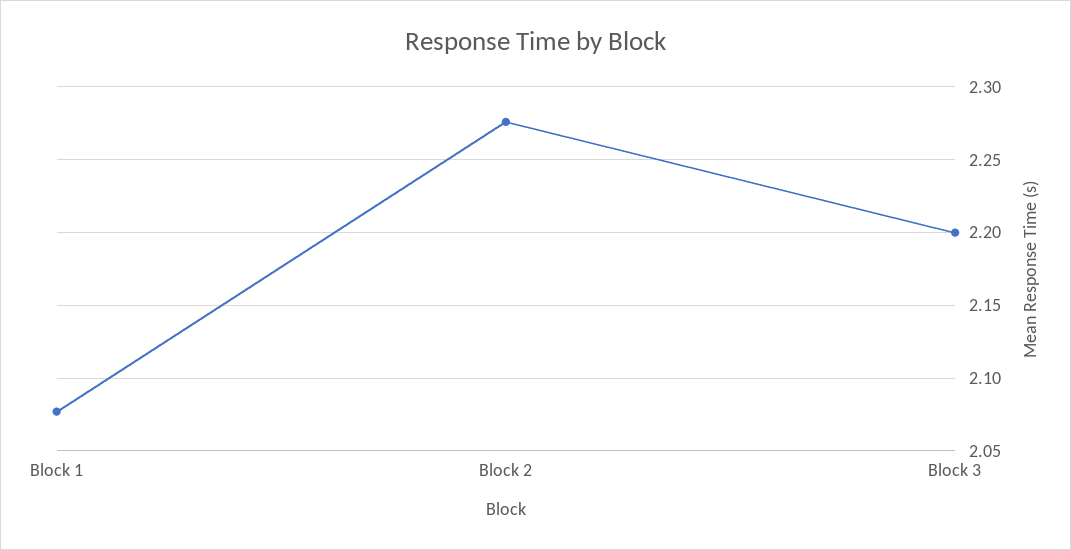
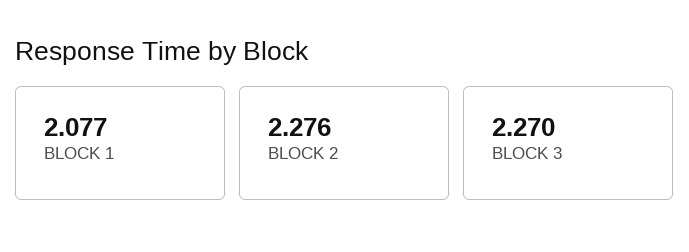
Block 3: 2.2 -> 2.27

